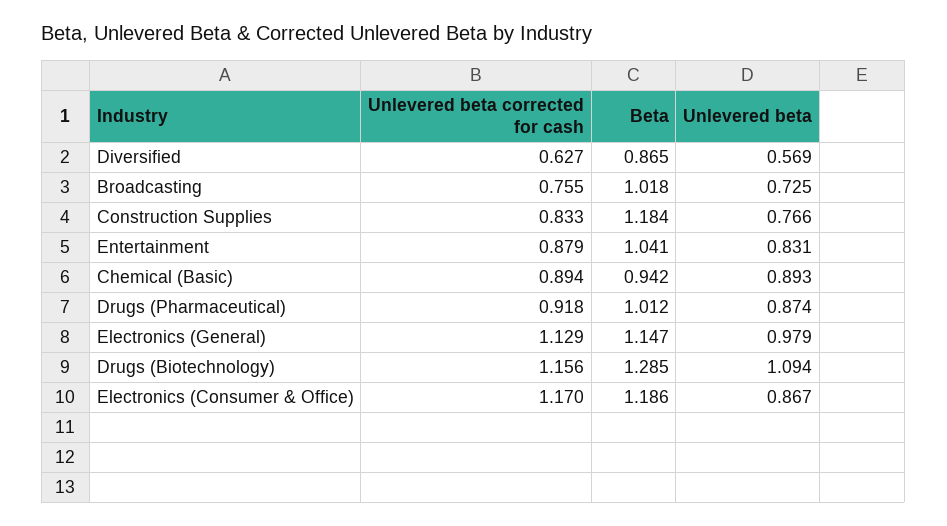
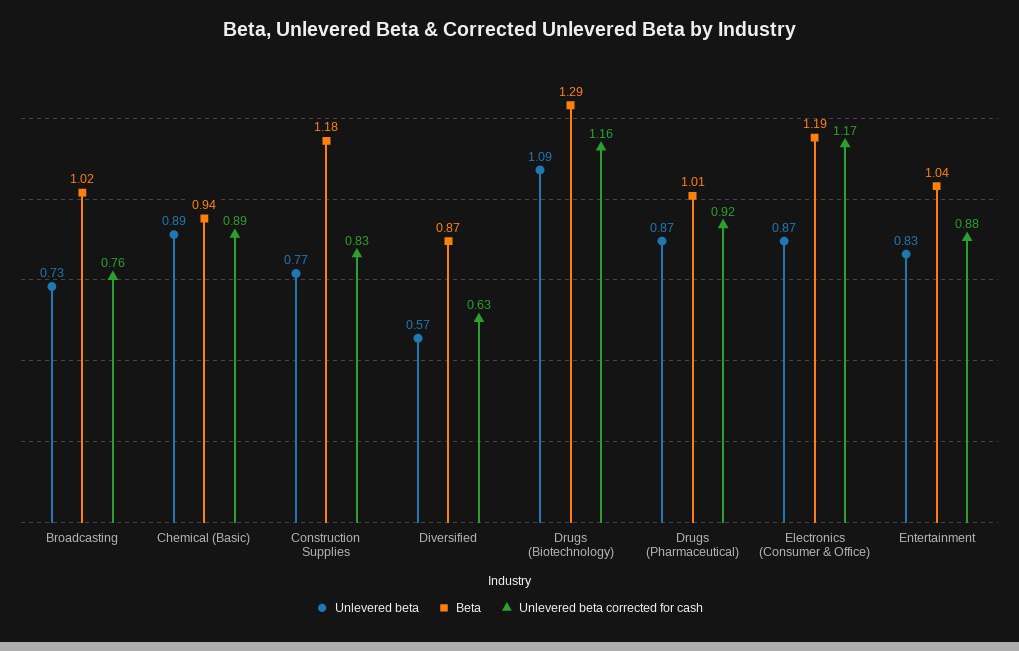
Unlevered beta corrected for cash, Electronics (General): 1.129 -> none
Beta, Electronics (General): 1.147 -> none
Unlevered beta, Electronics (General): 0.979 -> none

